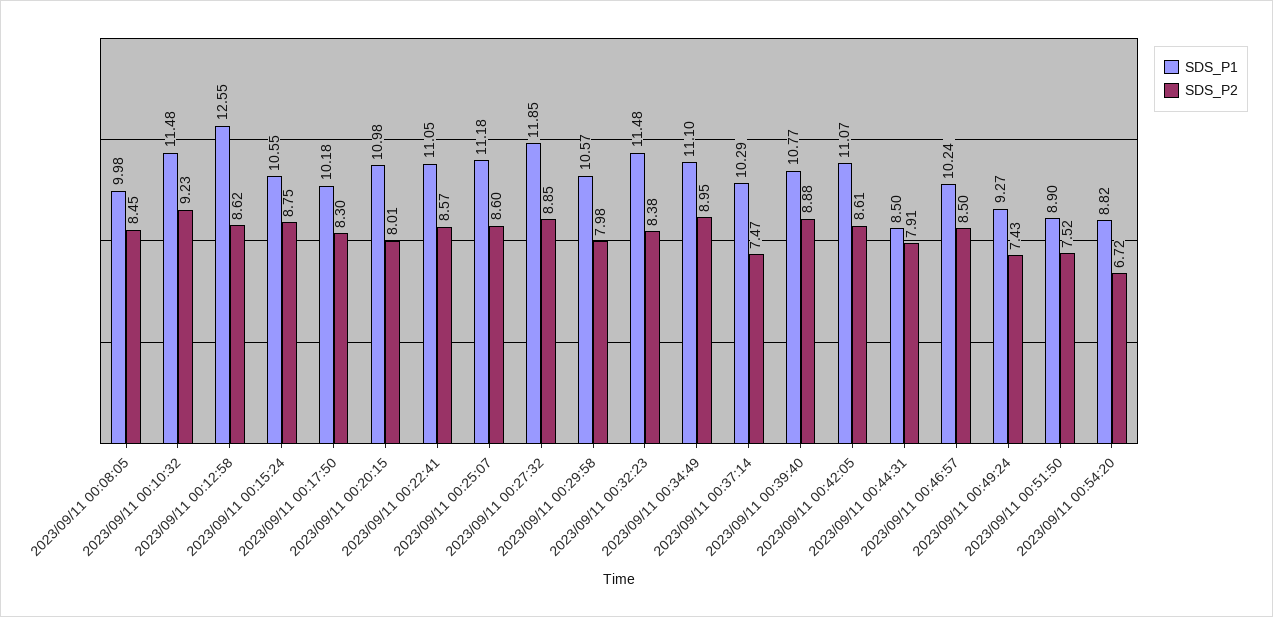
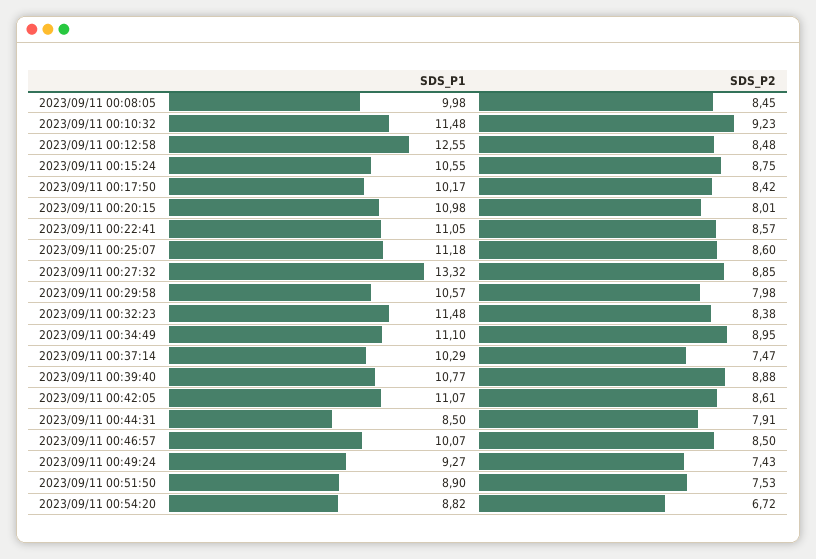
SDS_P2, 2023/09/11 00:12:58: 8.62 -> 8.48
SDS_P1, 2023/09/11 00:17:50: 10.18 -> 10.17
SDS_P2, 2023/09/11 00:17:50: 8.3 -> 8.42
SDS_P1, 2023/09/11 00:27:32: 11.85 -> 13.32
SDS_P1, 2023/09/11 00:46:57: 10.24 -> 10.07
SDS_P2, 2023/09/11 00:51:50: 7.52 -> 7.53

